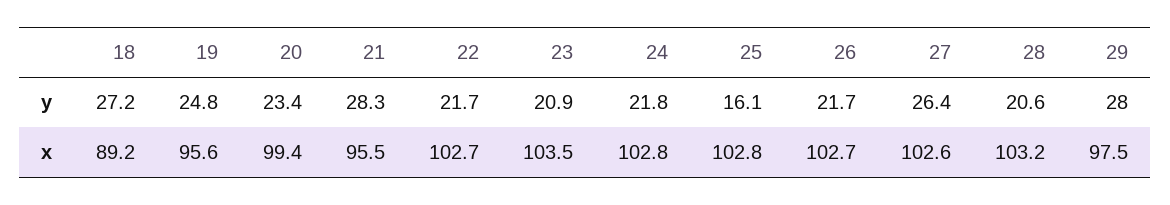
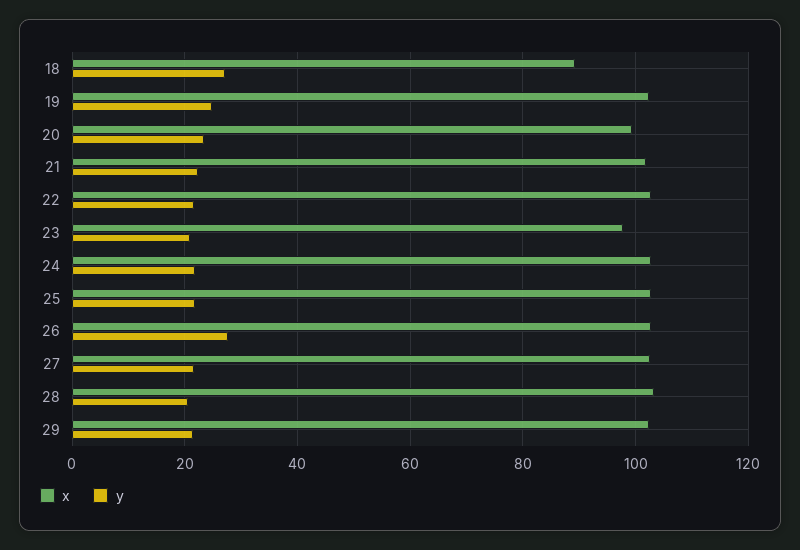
y, 21: 28.3 -> 22
y, 25: 16.1 -> 22
y, 26: 21.7 -> 28
y, 27: 26.4 -> 22
y, 29: 28 -> 22
x, 19: 95.6 -> 102
x, 21: 95.5 -> 102
x, 23: 103.5 -> 98
x, 29: 97.5 -> 102

